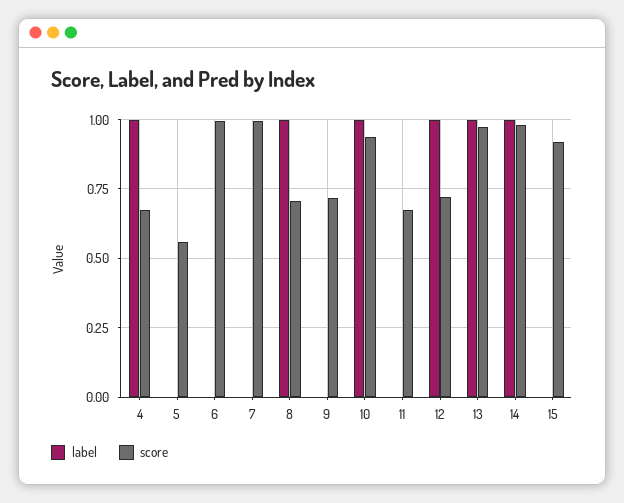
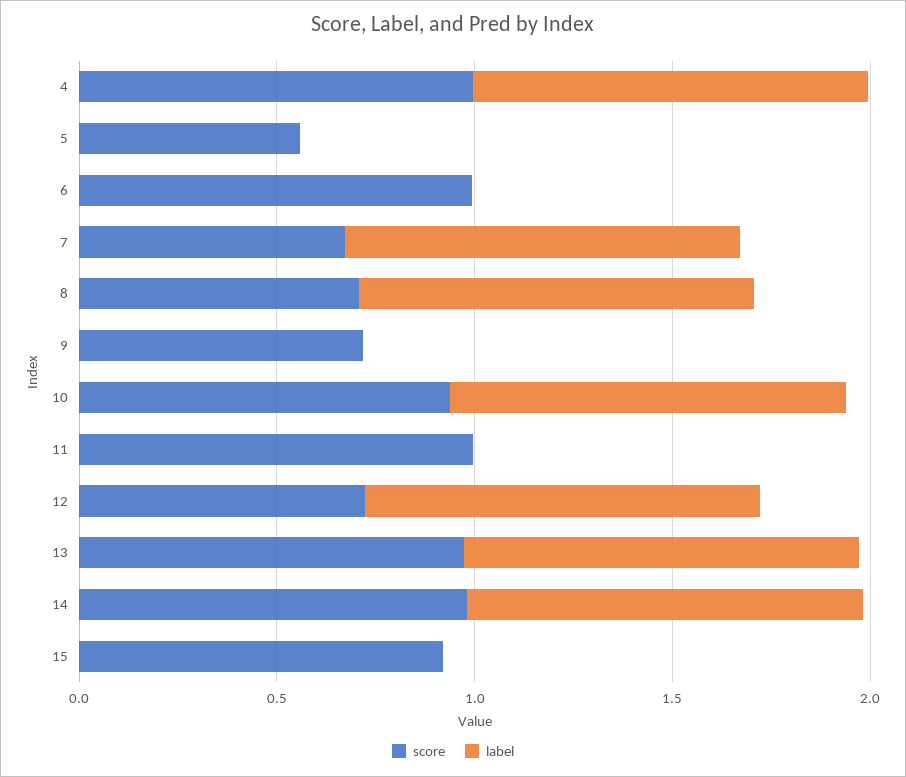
score, 4: 0.675 -> 1
label, 7: 0 -> 1
score, 7: 1 -> 0.7
score, 11: 0.675 -> 1

